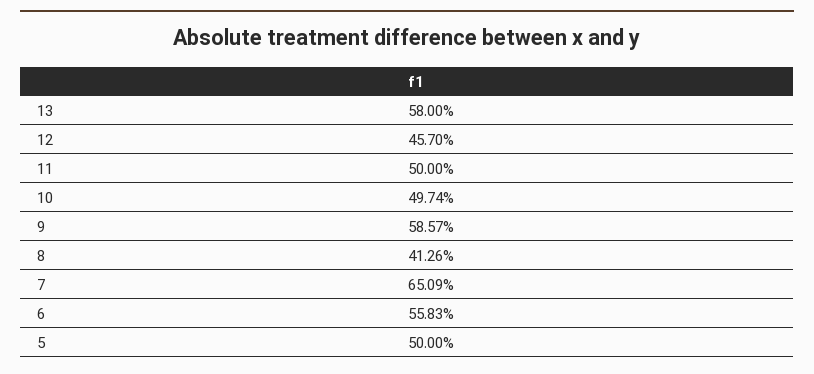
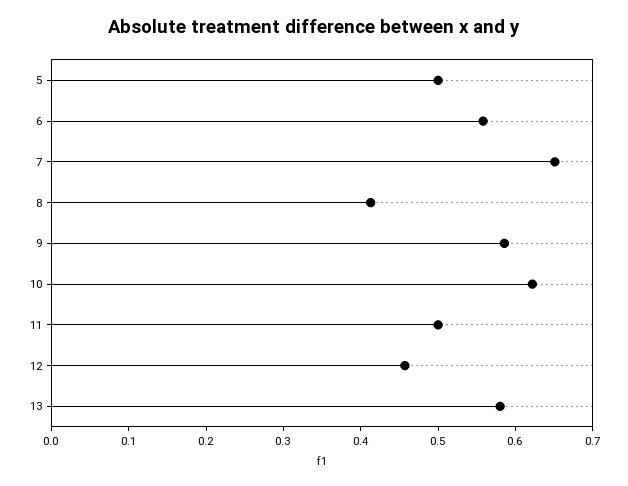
10: 0.4974 -> 0.62

